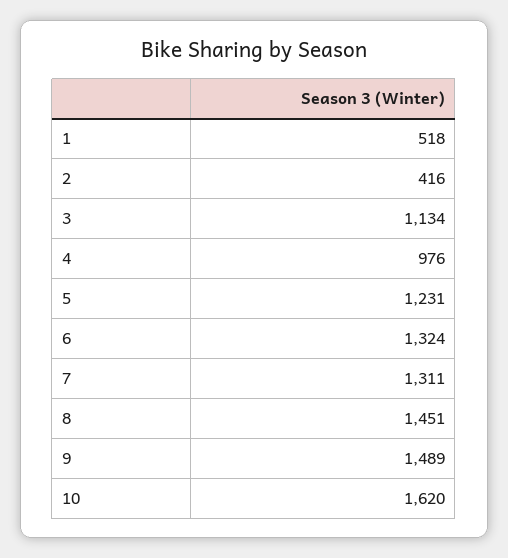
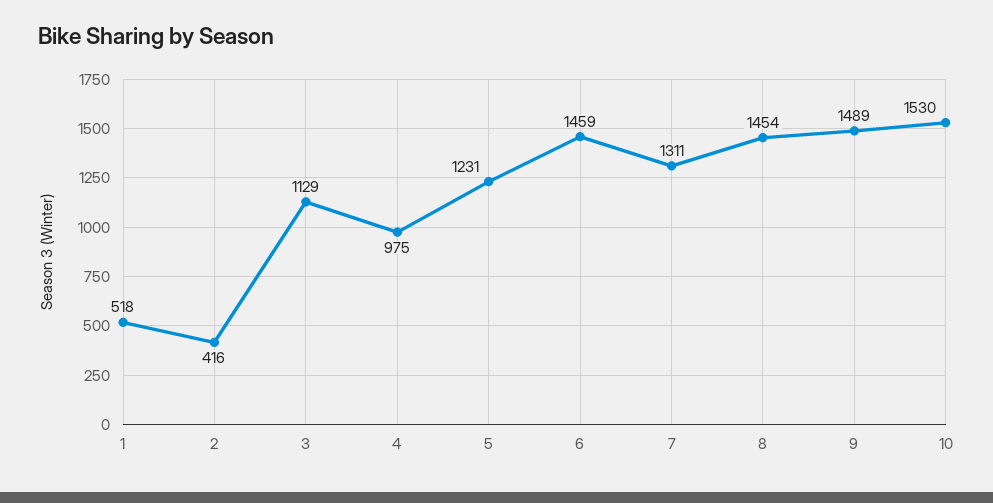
3: 1134 -> 1129
4: 976 -> 975
6: 1324 -> 1459
8: 1451 -> 1454
10: 1620 -> 1530

